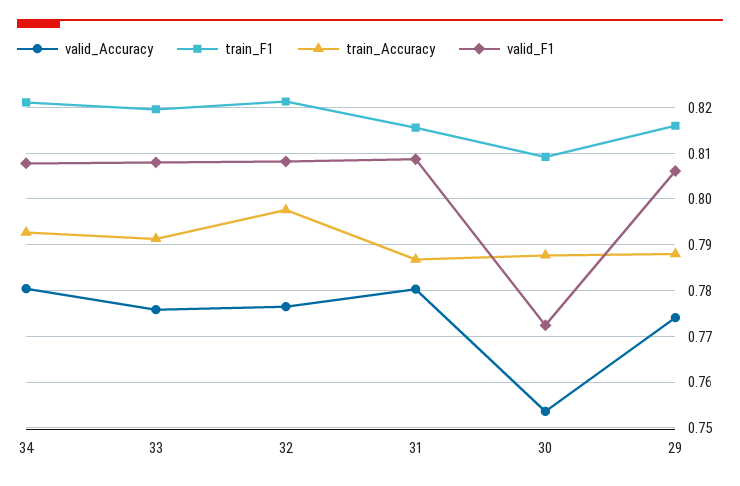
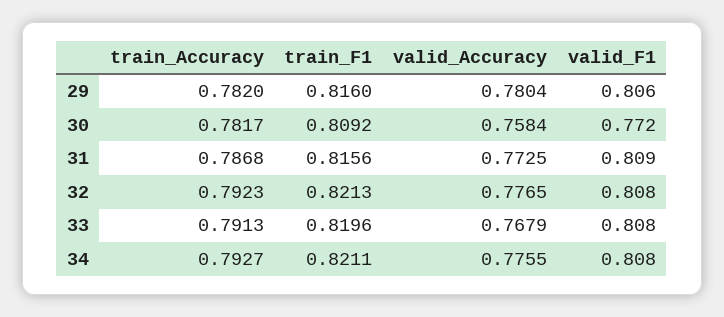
valid_Accuracy, 34: 0.78 -> 0.7755
valid_Accuracy, 33: 0.776 -> 0.7679
train_Accuracy, 32: 0.798 -> 0.7923
valid_Accuracy, 31: 0.78 -> 0.7725
valid_Accuracy, 30: 0.754 -> 0.7584
train_Accuracy, 30: 0.788 -> 0.7817
valid_Accuracy, 29: 0.774 -> 0.7804
train_Accuracy, 29: 0.788 -> 0.782

